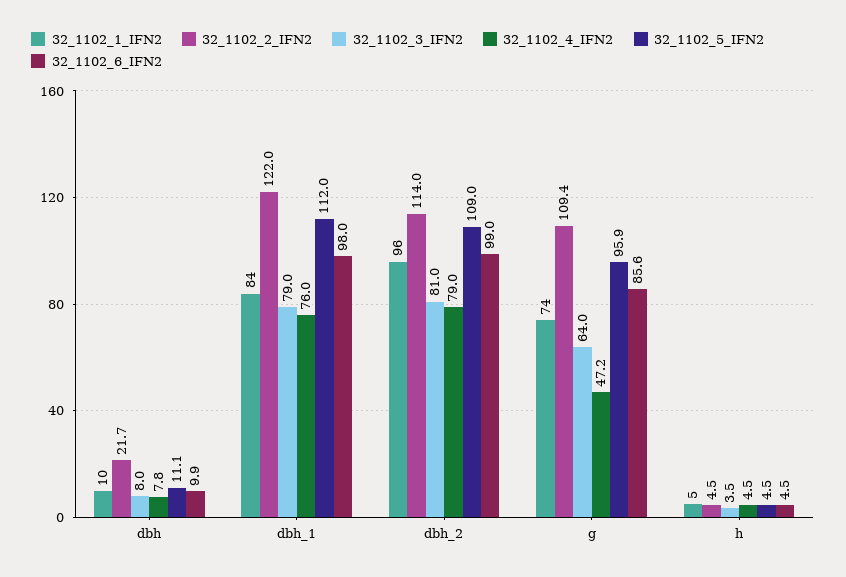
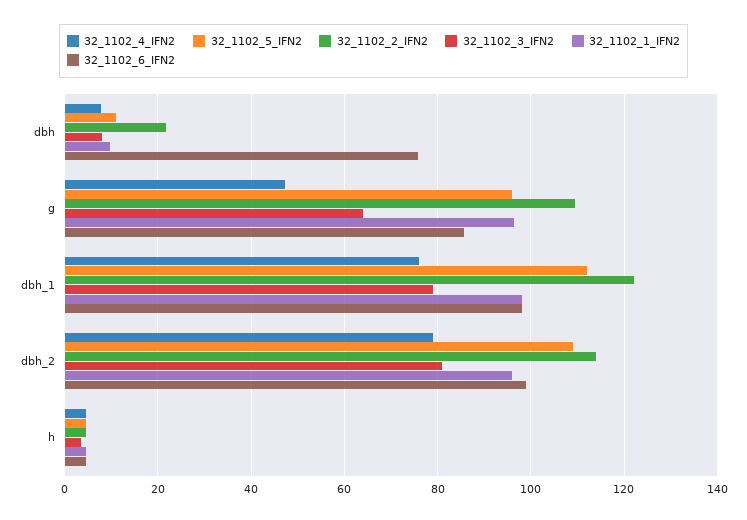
32_1102_6_IFN2, dbh: 9.9 -> 76
32_1102_1_IFN2, dbh_1: 84 -> 98
32_1102_1_IFN2, g: 74 -> 96

